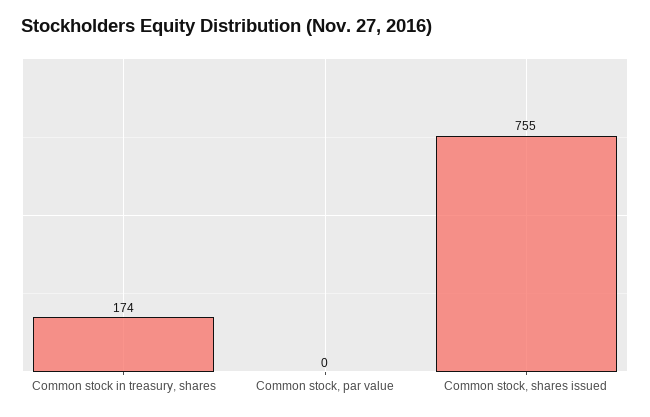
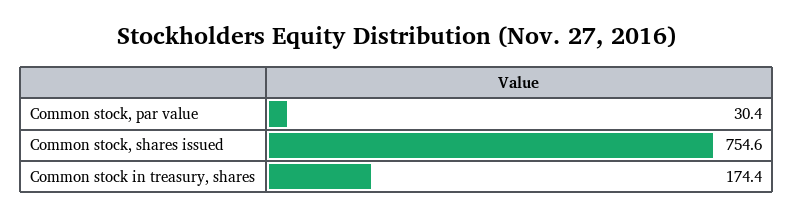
Common stock, par value: 0 -> 30.4

